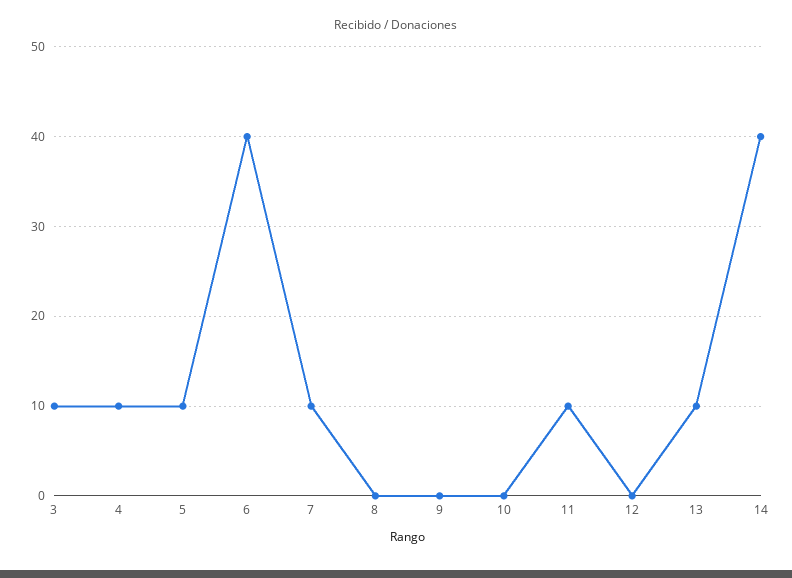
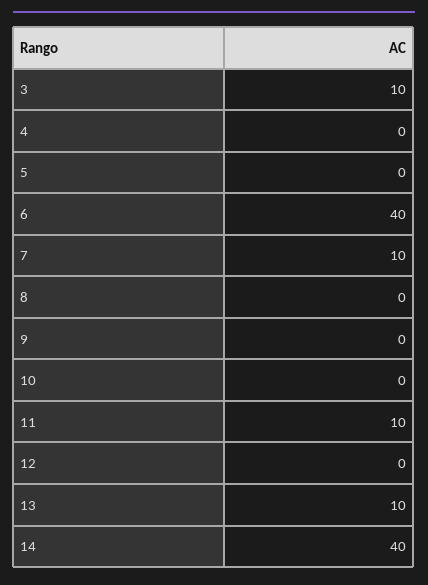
4: 10 -> 0
5: 10 -> 0

